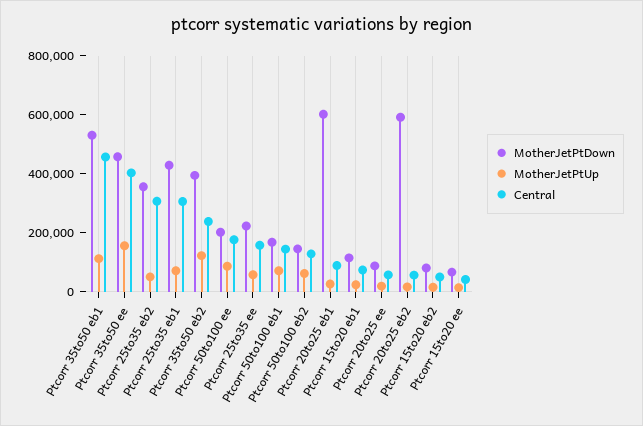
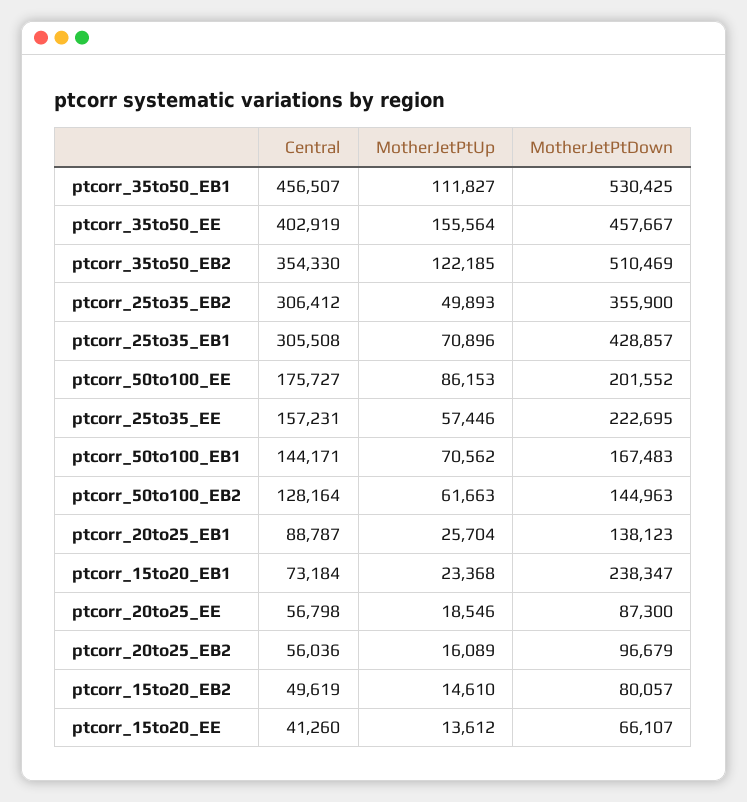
MotherJetPtDown, Ptcorr 35to50 eb2: 400000 -> 510469
Central, Ptcorr 35to50 eb2: 250000 -> 354330
MotherJetPtDown, Ptcorr 20to25 eb1: 600000 -> 138123
MotherJetPtDown, Ptcorr 15to20 eb1: 100000 -> 238347
MotherJetPtDown, Ptcorr 20to25 eb2: 600000 -> 96679

